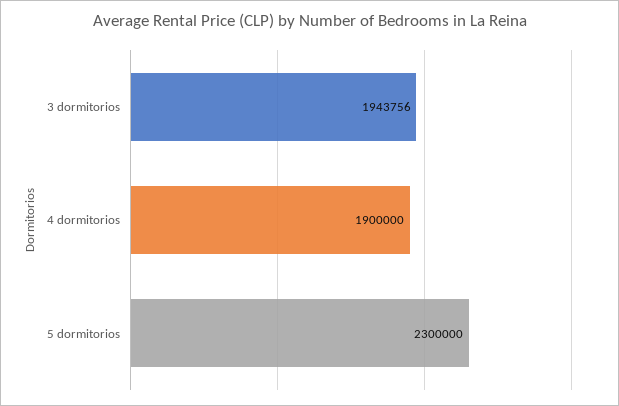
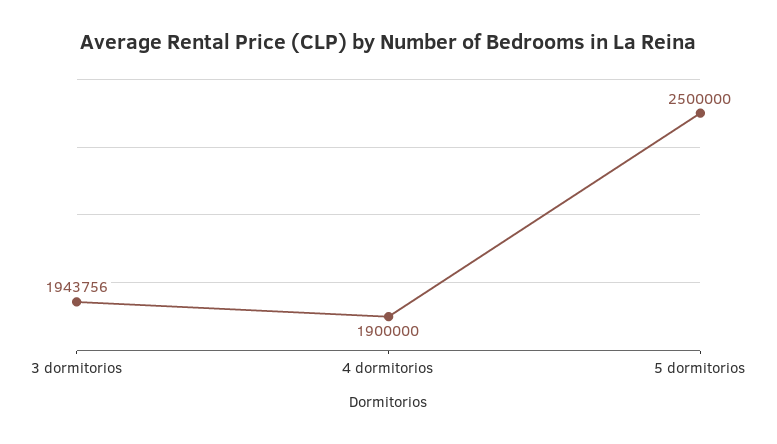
5 dormitorios: 2300000 -> 2500000

